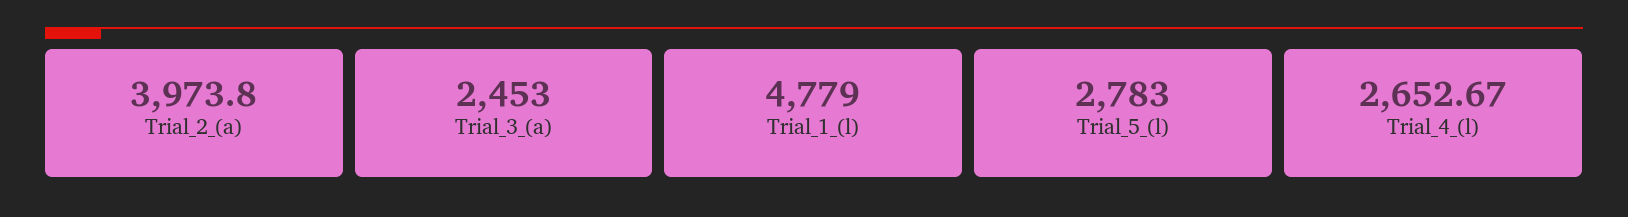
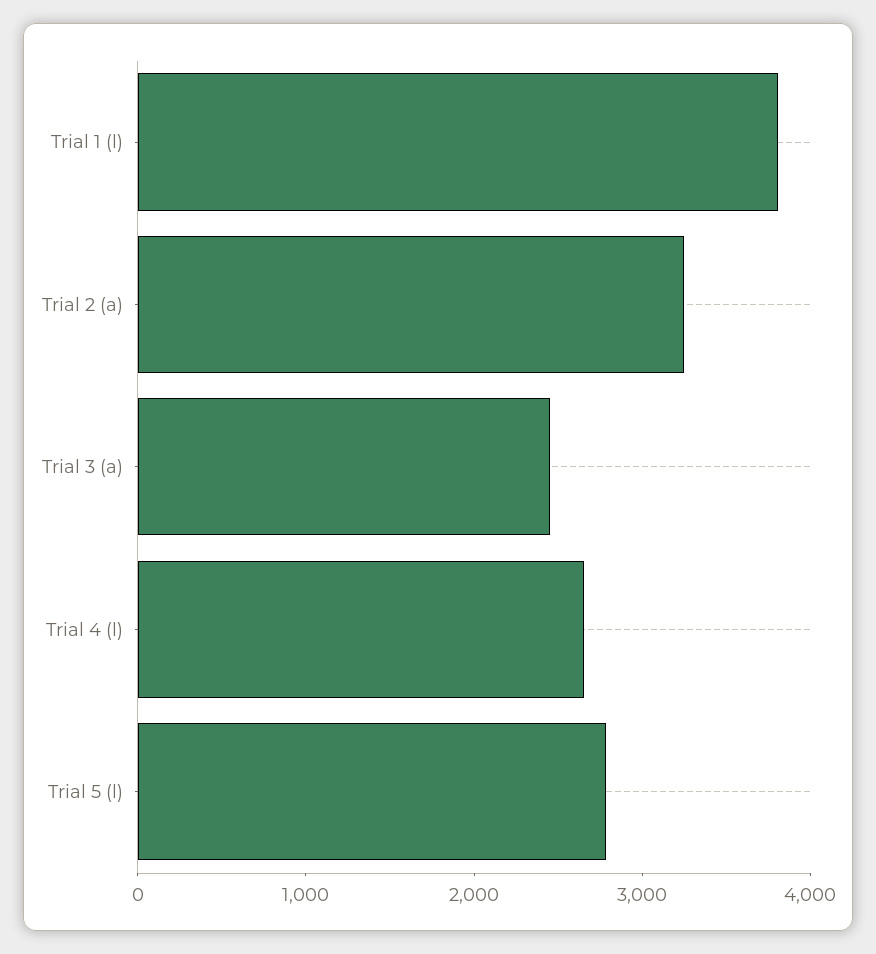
Trial_2_(a): 3973.8 -> 3200
Trial_1_(l): 4779 -> 3800

